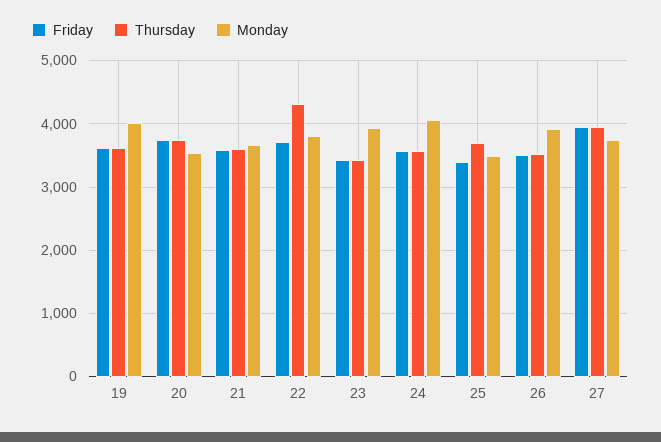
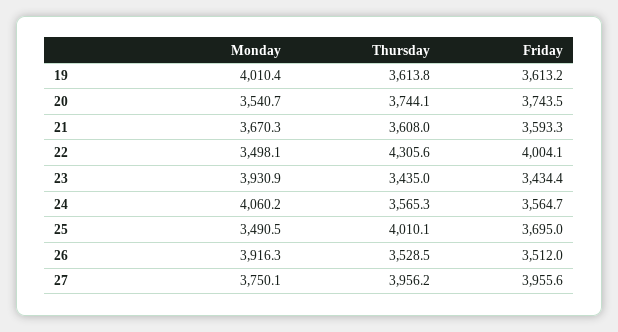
Friday, 22: 3700 -> 4004.1
Monday, 22: 3800 -> 3498.1
Friday, 25: 3400 -> 3695
Thursday, 25: 3700 -> 4010.1

